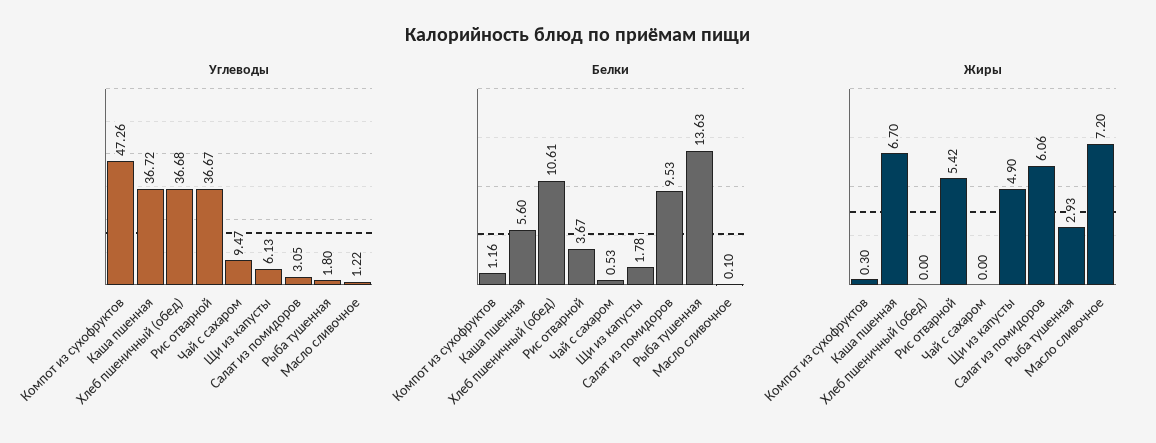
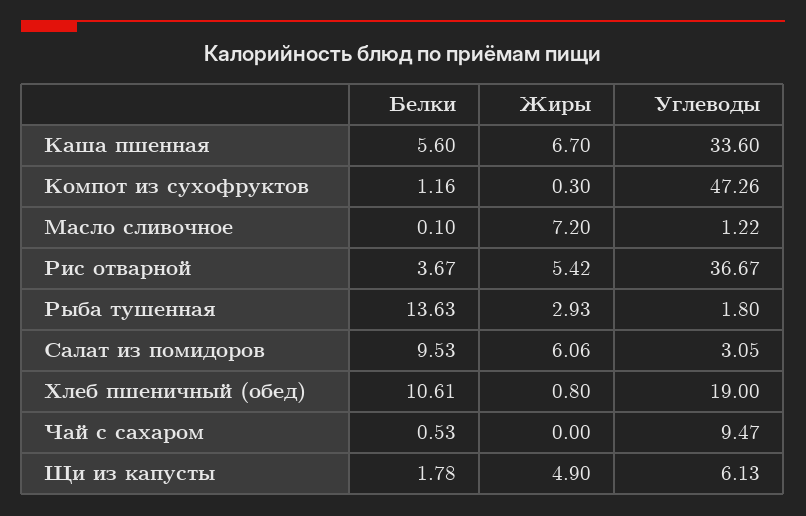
Углеводы, Каша пшенная: 36.72 -> 33.6
Углеводы, Хлеб пшеничный (обед): 36.68 -> 19
Жиры, Хлеб пшеничный (обед): 0 -> 0.8

